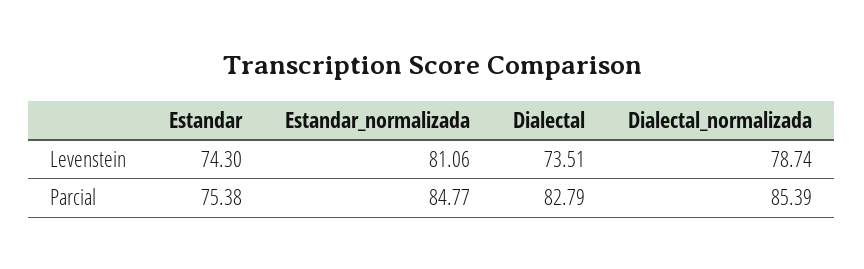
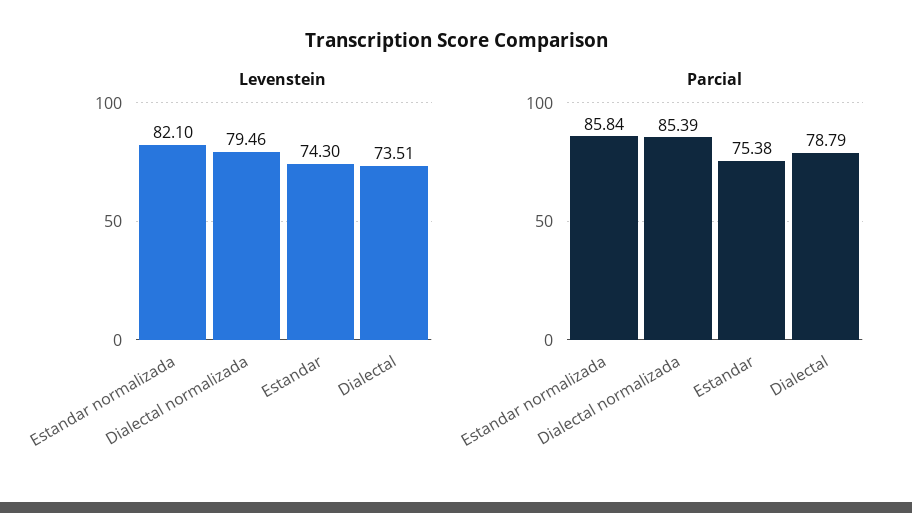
Levenstein, Estandar_normalizada: 81.06 -> 82.1
Levenstein, Dialectal_normalizada: 78.74 -> 79.46
Parcial, Estandar_normalizada: 84.77 -> 85.84
Parcial, Dialectal: 82.79 -> 78.79

